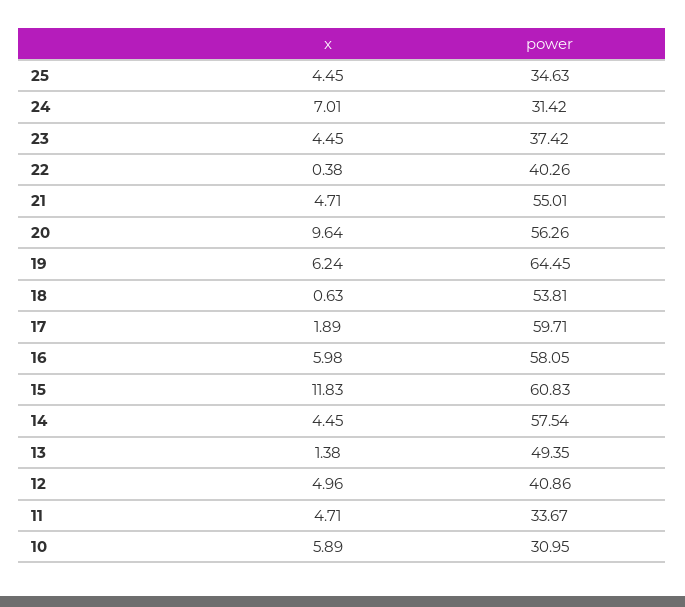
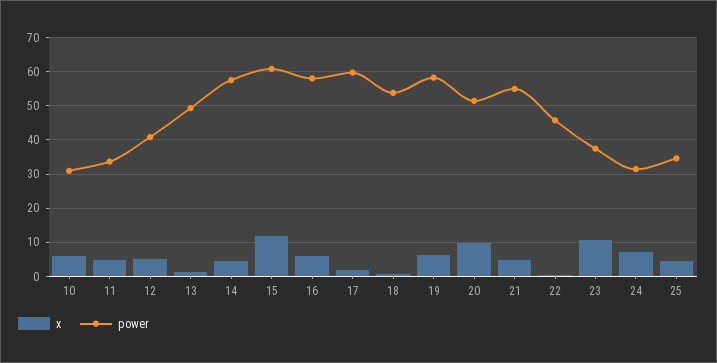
x, 23: 4.45 -> 10
power, 22: 40.26 -> 46
power, 20: 56.26 -> 52
power, 19: 64.45 -> 58

